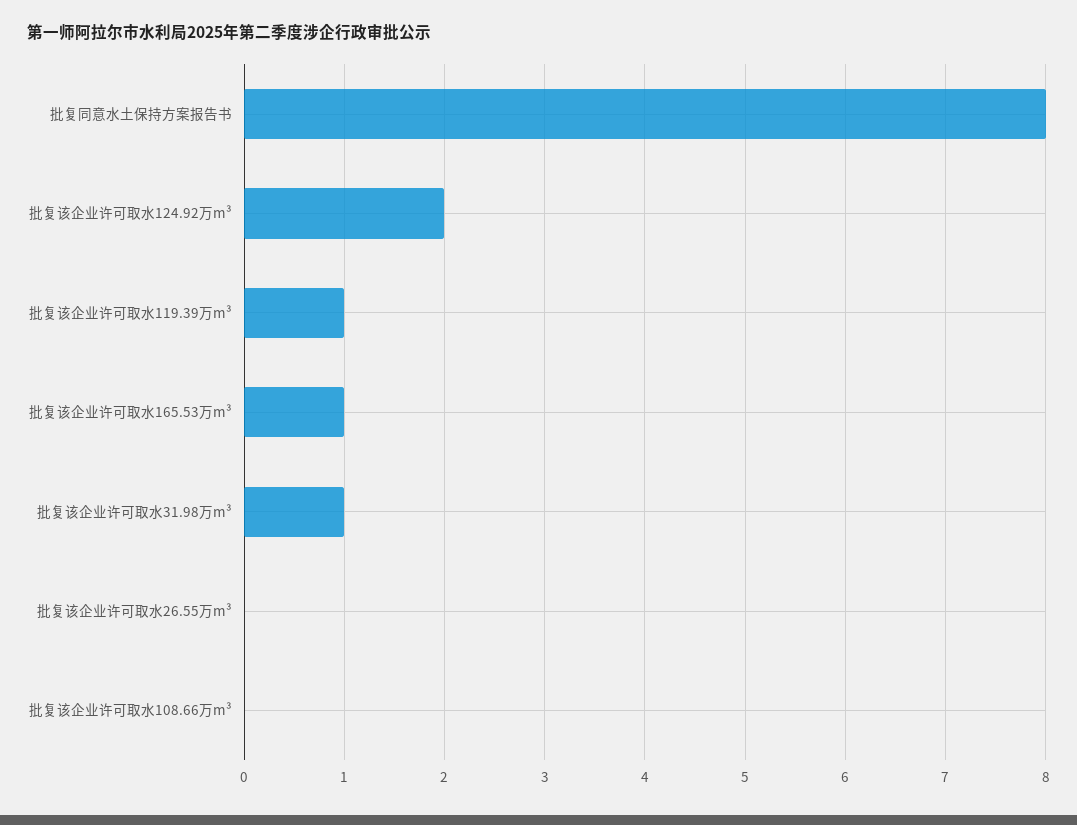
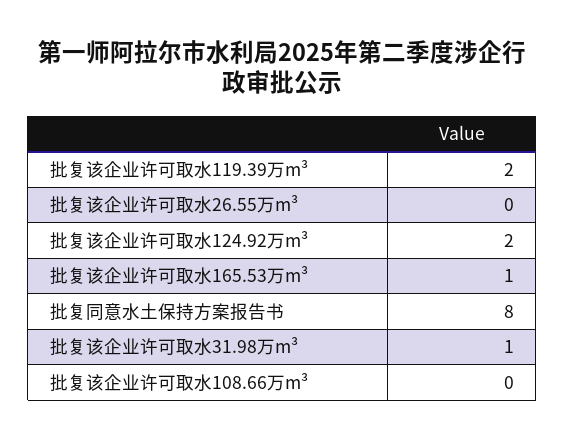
批复该企业许可取水119.39万m³: 1 -> 2

